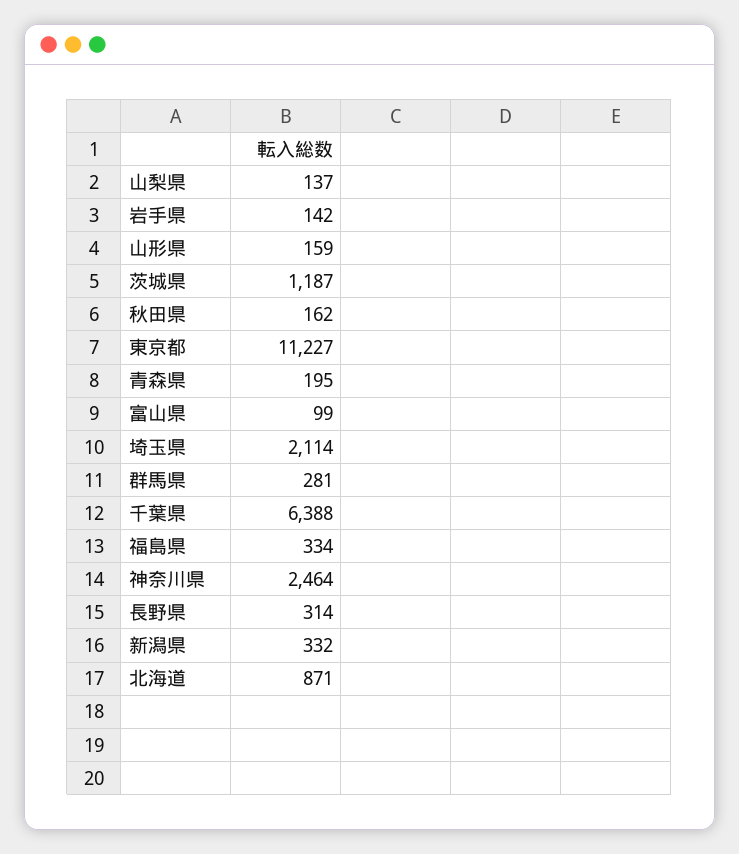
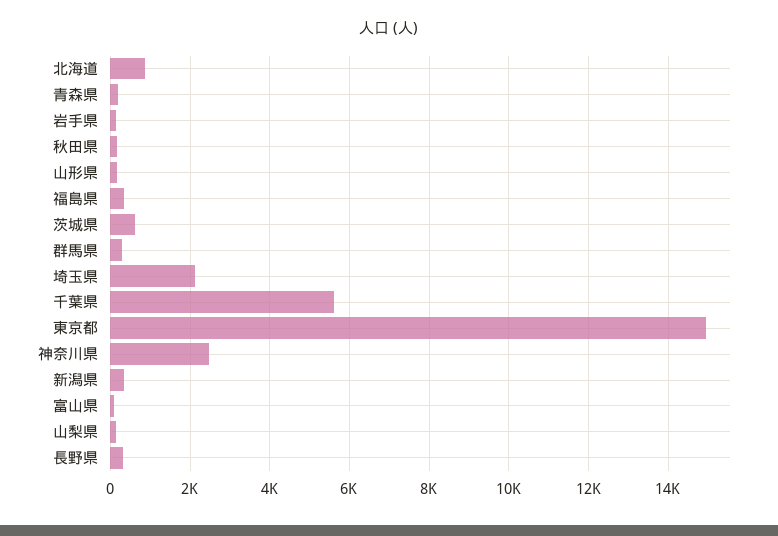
茨城県: 1187 -> 600
東京都: 11227 -> 15000
千葉県: 6388 -> 5600

